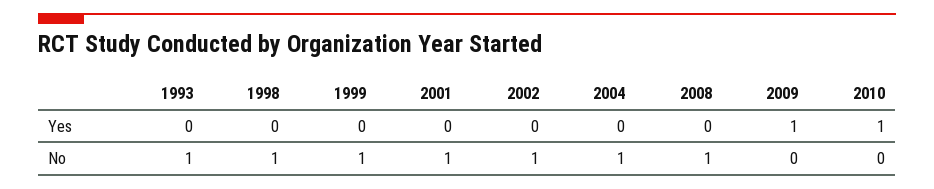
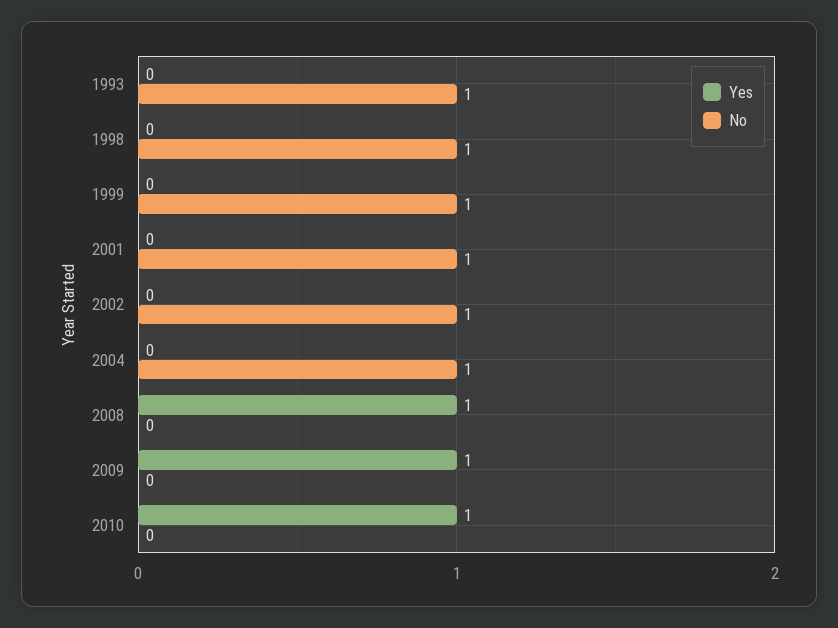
Yes, 2008: 0 -> 1
No, 2008: 1 -> 0

